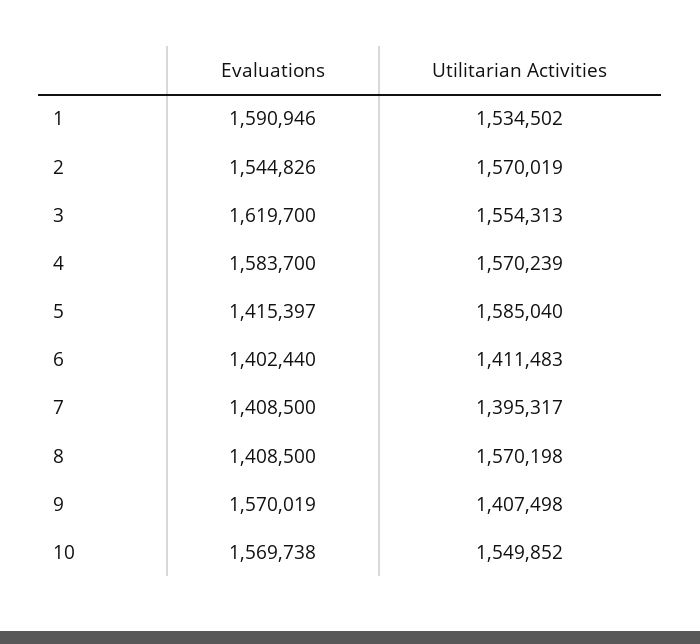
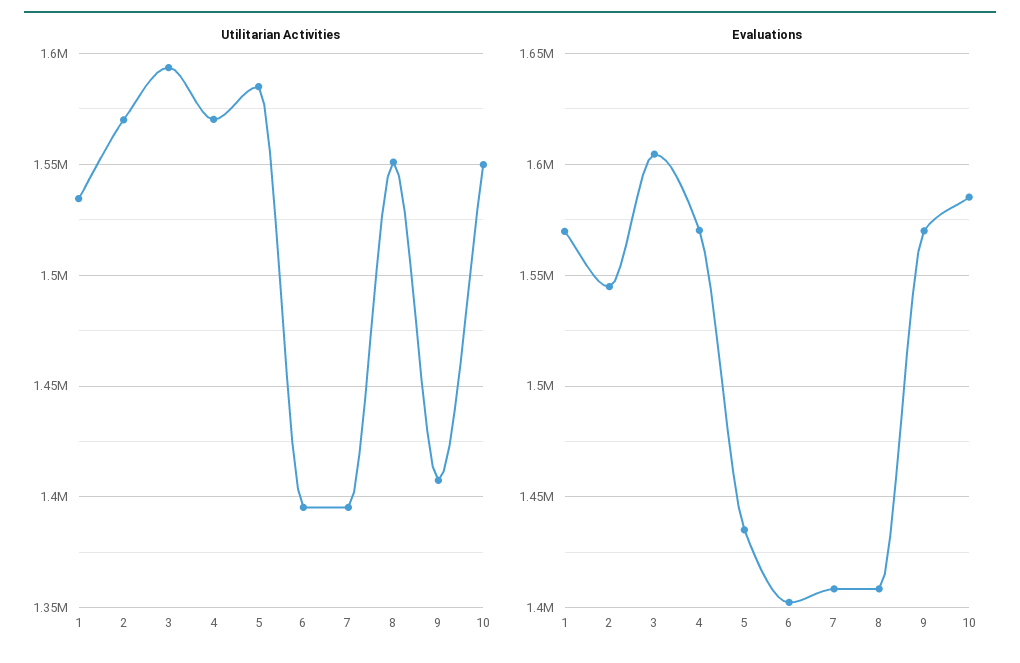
Evaluations, 1: 1590946 -> 1570000
Evaluations, 3: 1619700 -> 1605000
Utilitarian Activities, 3: 1554313 -> 1595000
Evaluations, 4: 1583700 -> 1570000
Evaluations, 5: 1415397 -> 1435000
Utilitarian Activities, 6: 1411483 -> 1395000
Utilitarian Activities, 8: 1570198 -> 1550000
Evaluations, 10: 1569738 -> 1585000

